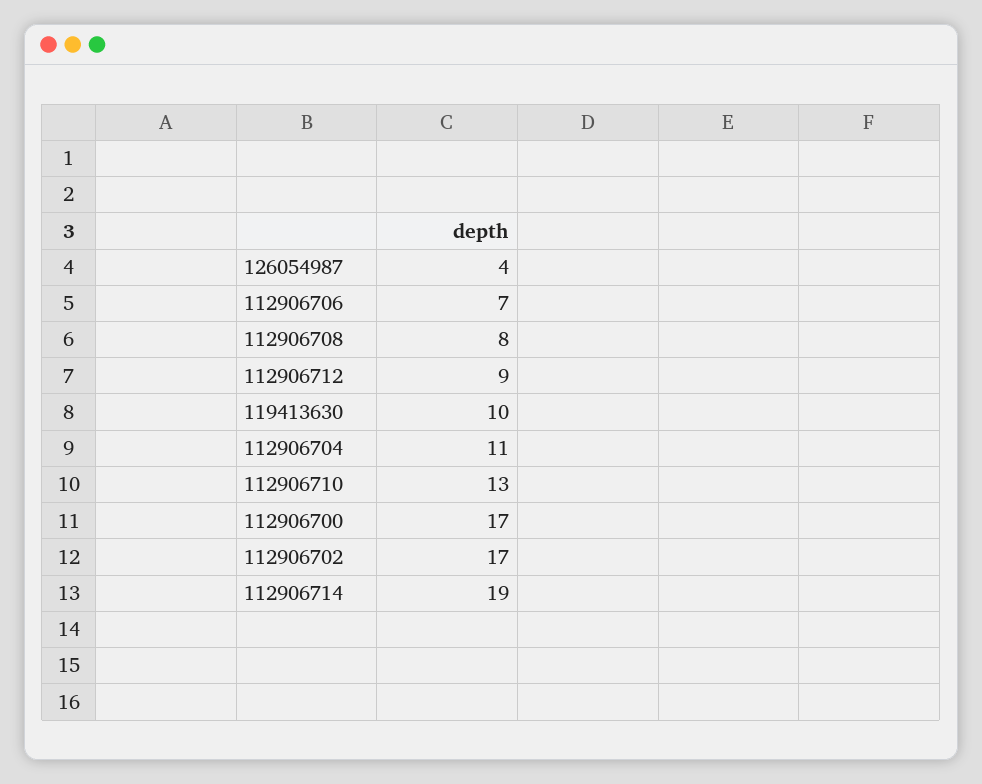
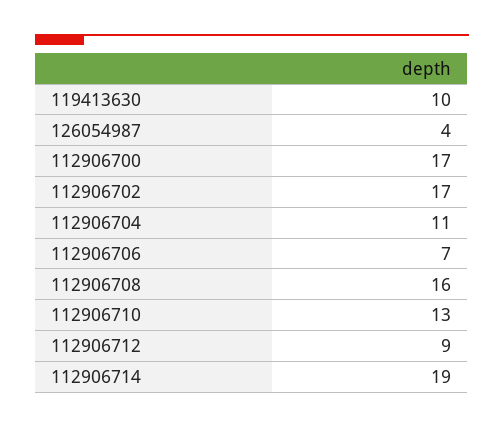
112906708: 8 -> 16

